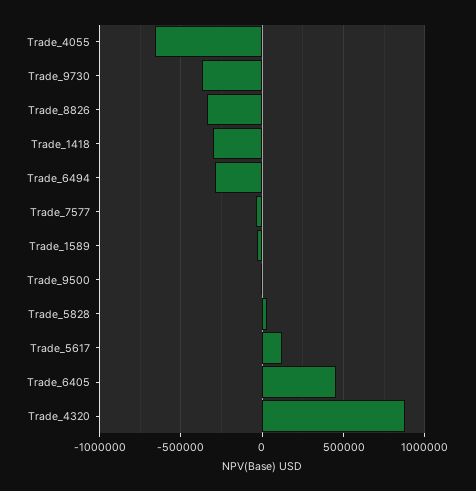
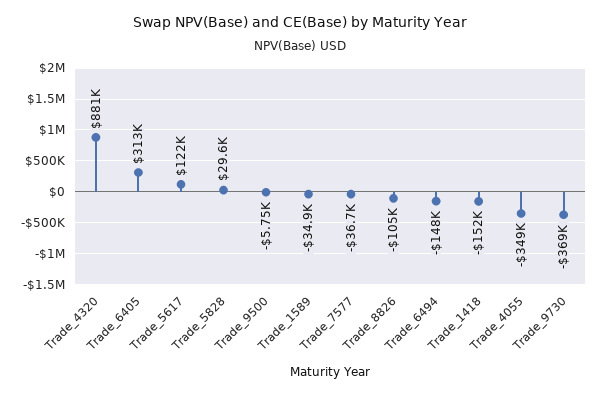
Trade_4055: -650000 -> -349000
Trade_8826: -350000 -> -105000
Trade_1418: -300000 -> -152000
Trade_6494: -300000 -> -148000
Trade_6405: 450000 -> 313000

